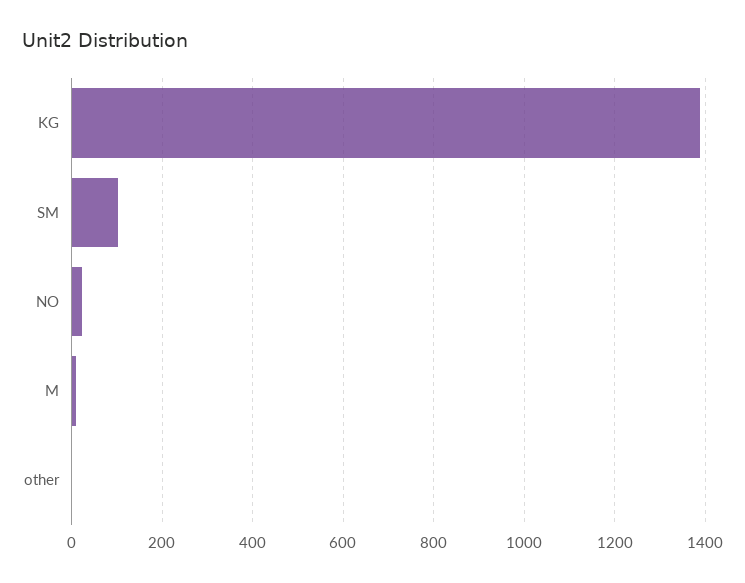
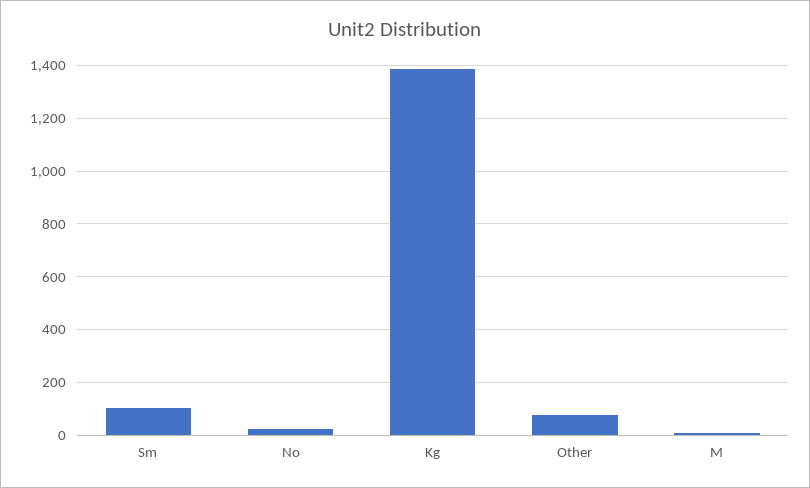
other: 0 -> 75

